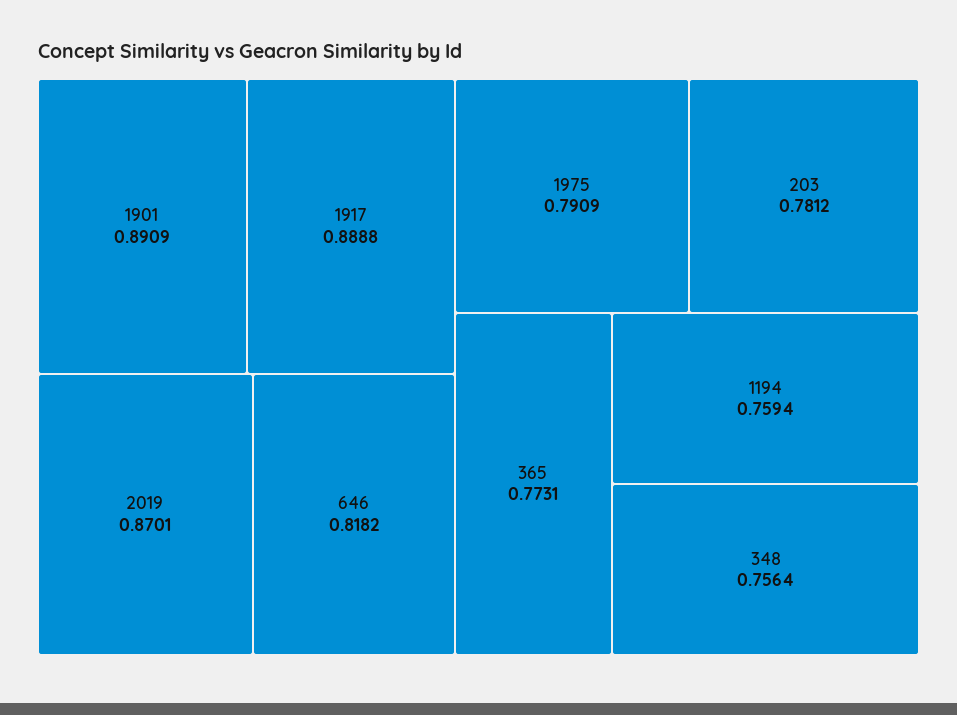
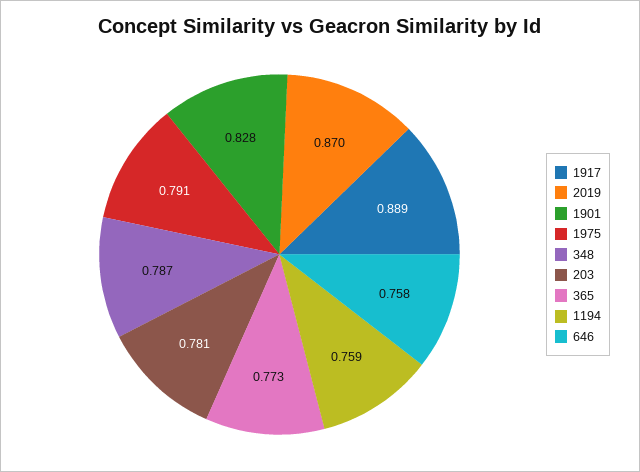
1901: 0.8909 -> 0.828
646: 0.8182 -> 0.758
348: 0.7564 -> 0.787

